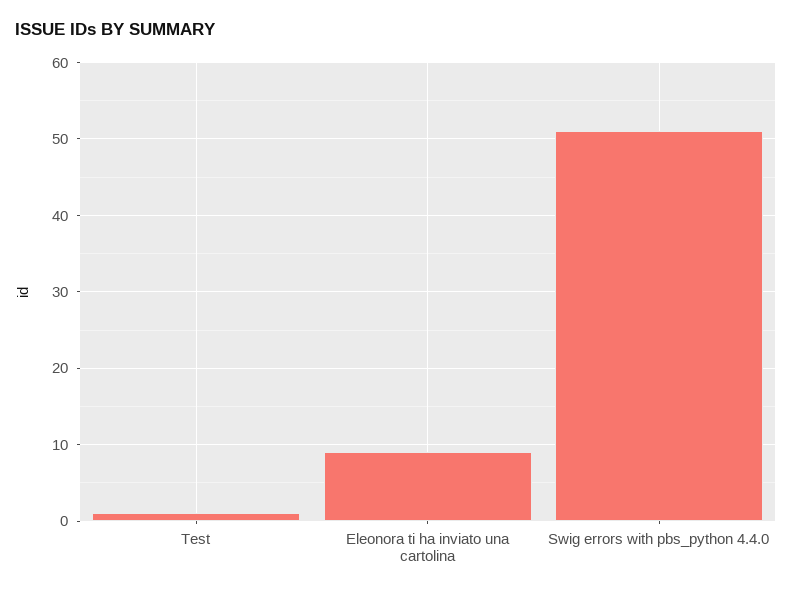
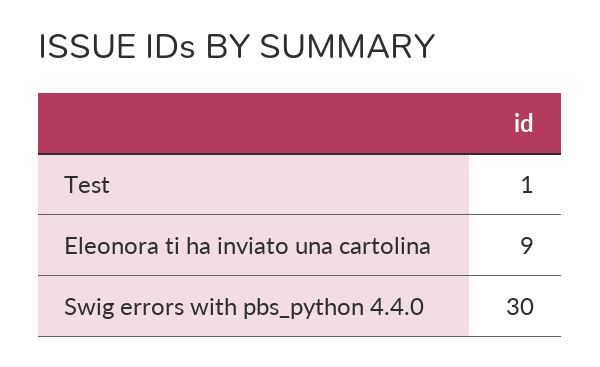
Swig errors with pbs_python 4.4.0: 51 -> 30

